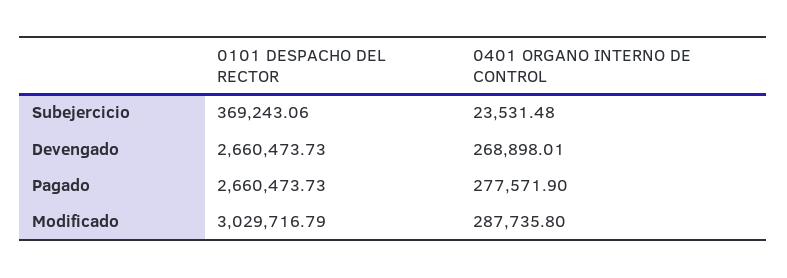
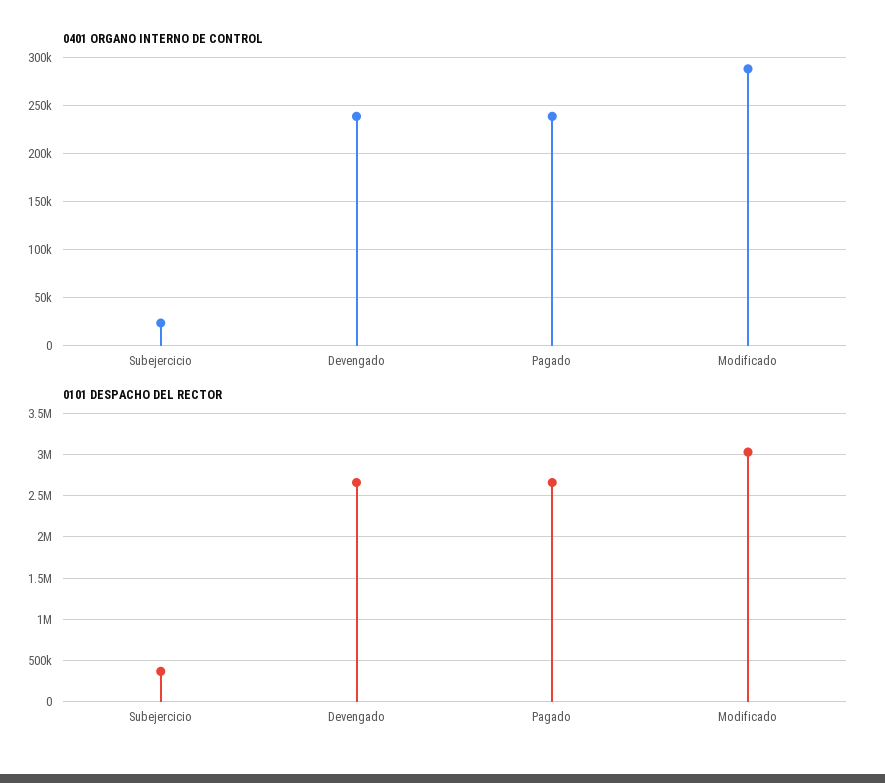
0401 ORGANO INTERNO DE CONTROL, Devengado: 268898.01 -> 240000
0401 ORGANO INTERNO DE CONTROL, Pagado: 277571.9 -> 240000

